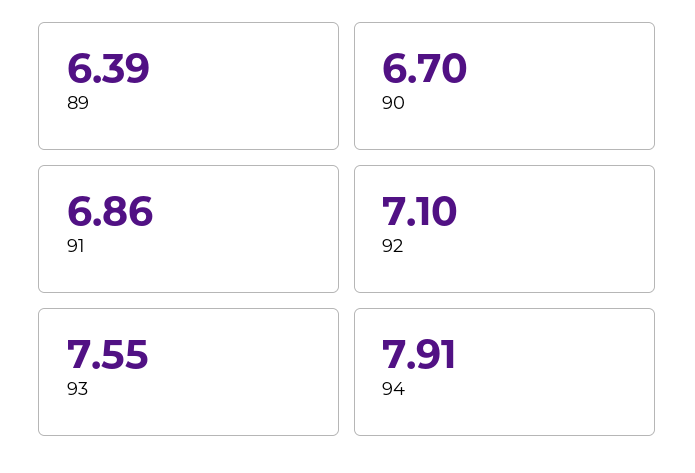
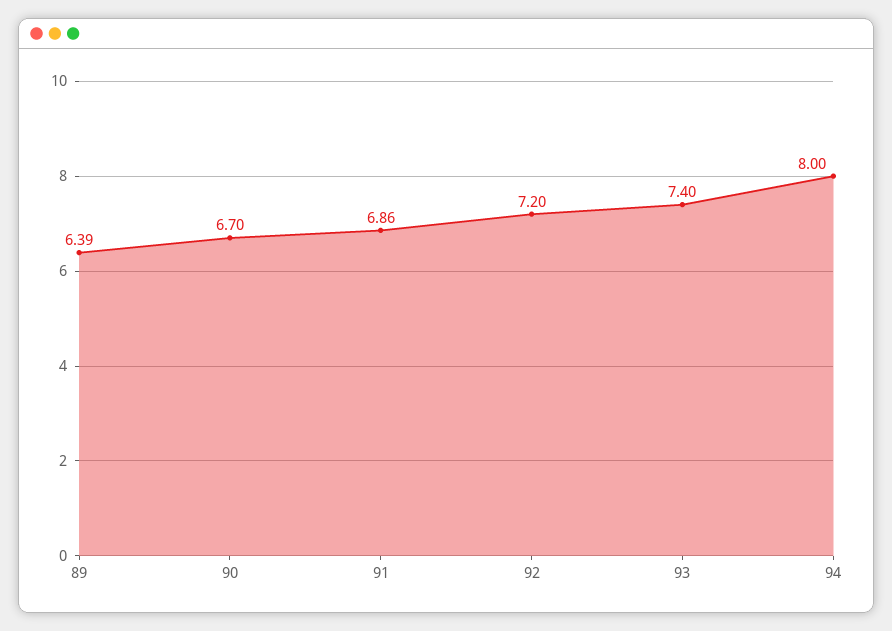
92: 7.1 -> 7.2
93: 7.55 -> 7.4
94: 7.91 -> 8

